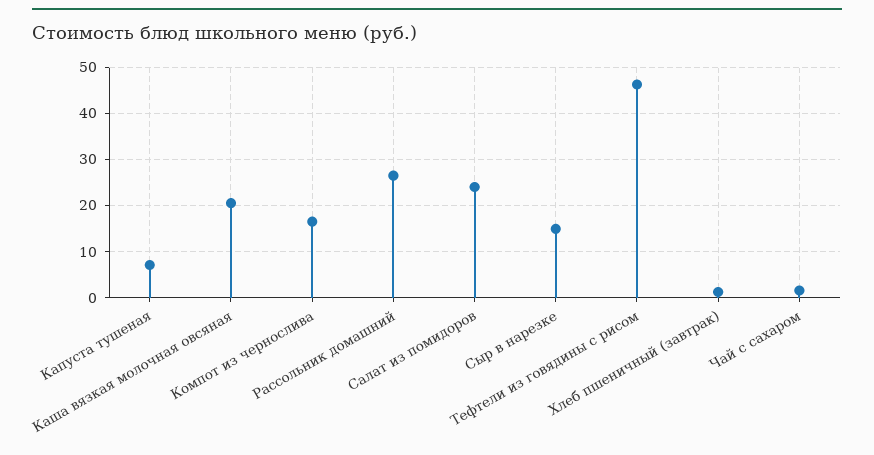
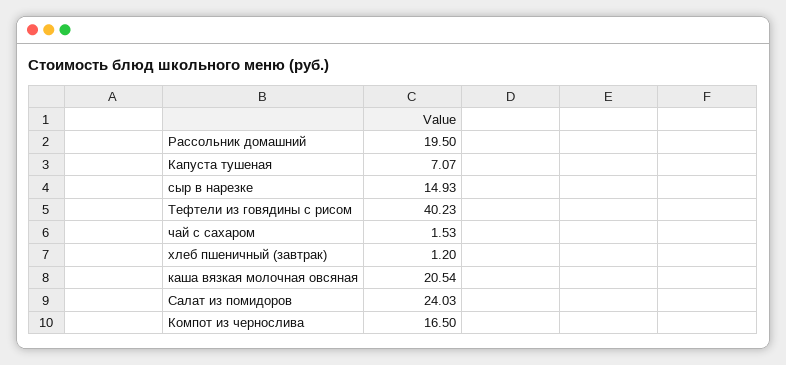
Рассольник домашний: 26 -> 19.5
Тефтели из говядины с рисом: 46 -> 40.23

